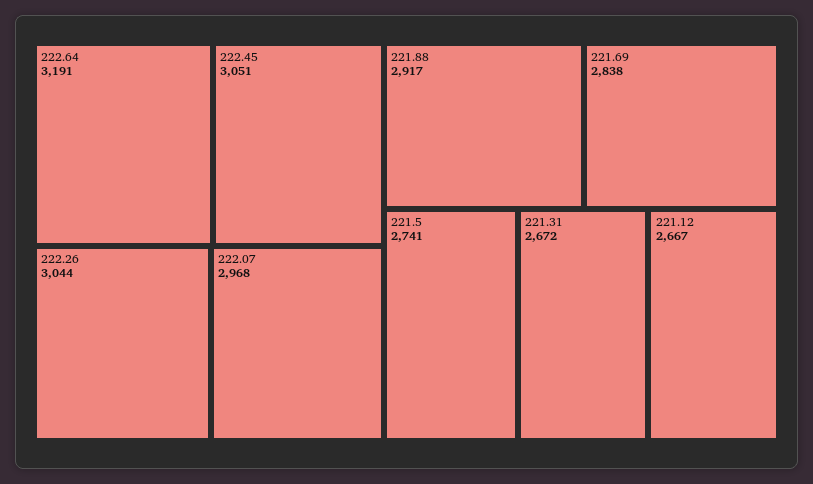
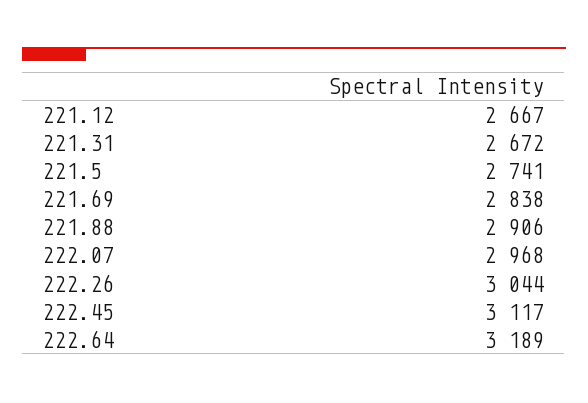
222.64: 3191 -> 3189
222.45: 3051 -> 3117
221.88: 2917 -> 2906

